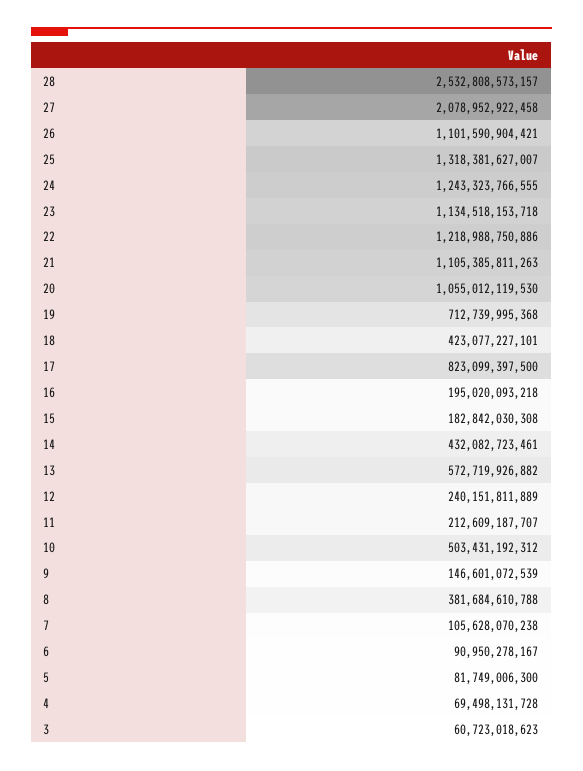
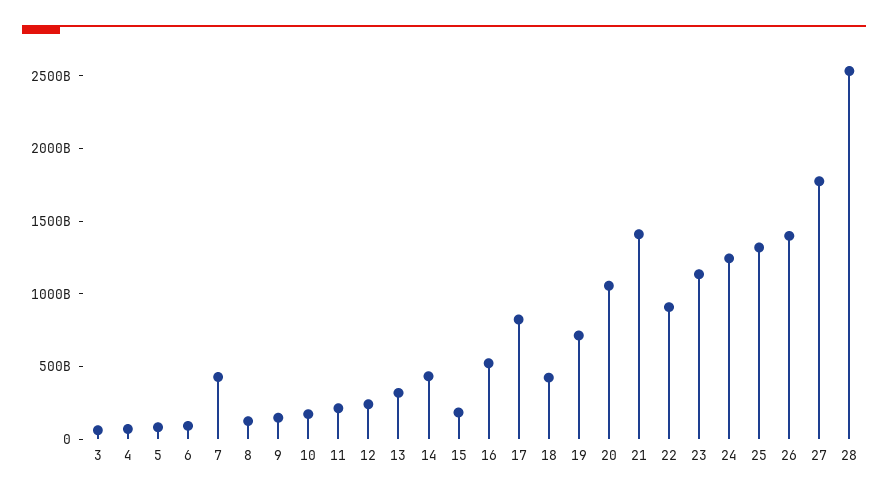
27: 2078952922458 -> 1800000000000
26: 1101590904421 -> 1400000000000
22: 1218988750886 -> 900000000000
21: 1105385811263 -> 1400000000000
16: 195020093218 -> 500000000000
13: 572719926882 -> 300000000000
10: 503431192312 -> 200000000000
8: 381684610788 -> 100000000000
7: 105628070238 -> 400000000000

